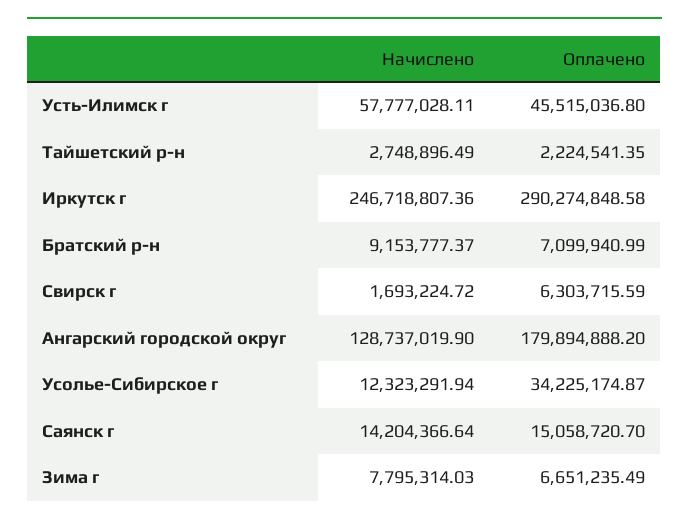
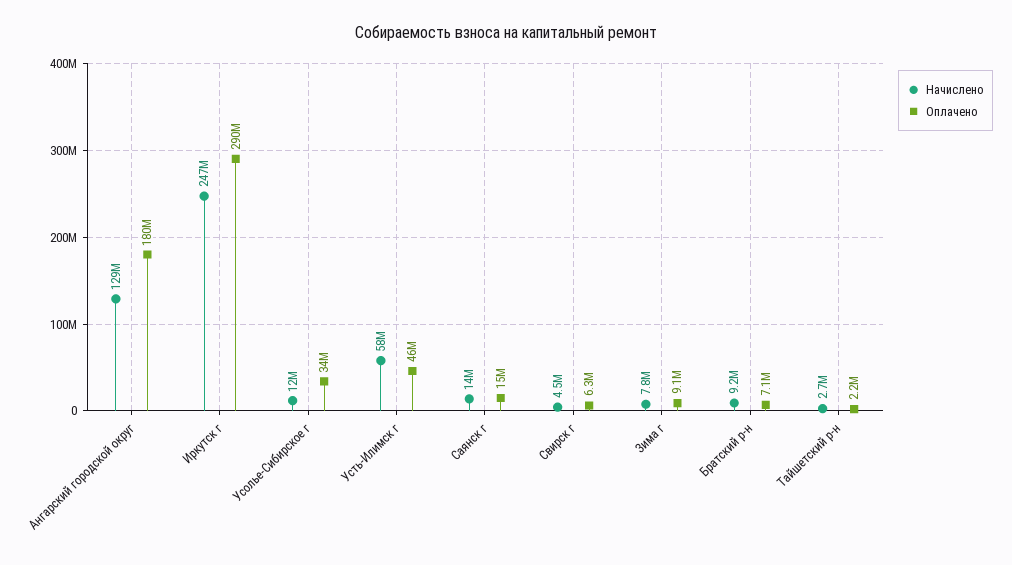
Начислено, Свирск г: 1693224.72 -> 4500000
Оплачено, Зима г: 6651235.49 -> 9100000

